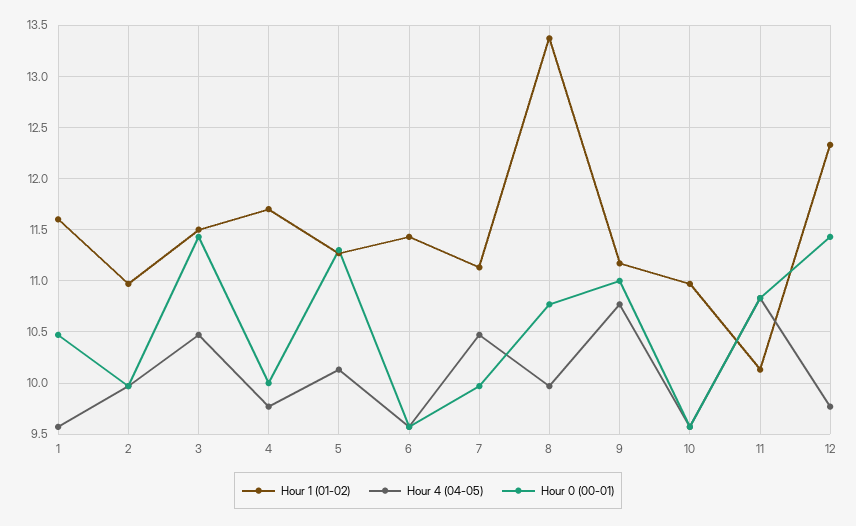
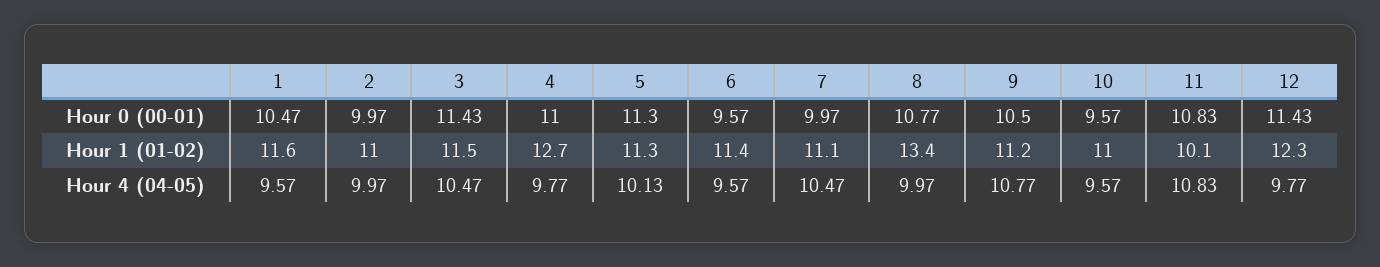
Hour 1 (01-02), 4: 11.7 -> 12.7
Hour 0 (00-01), 4: 10 -> 11
Hour 0 (00-01), 9: 11 -> 10.5

